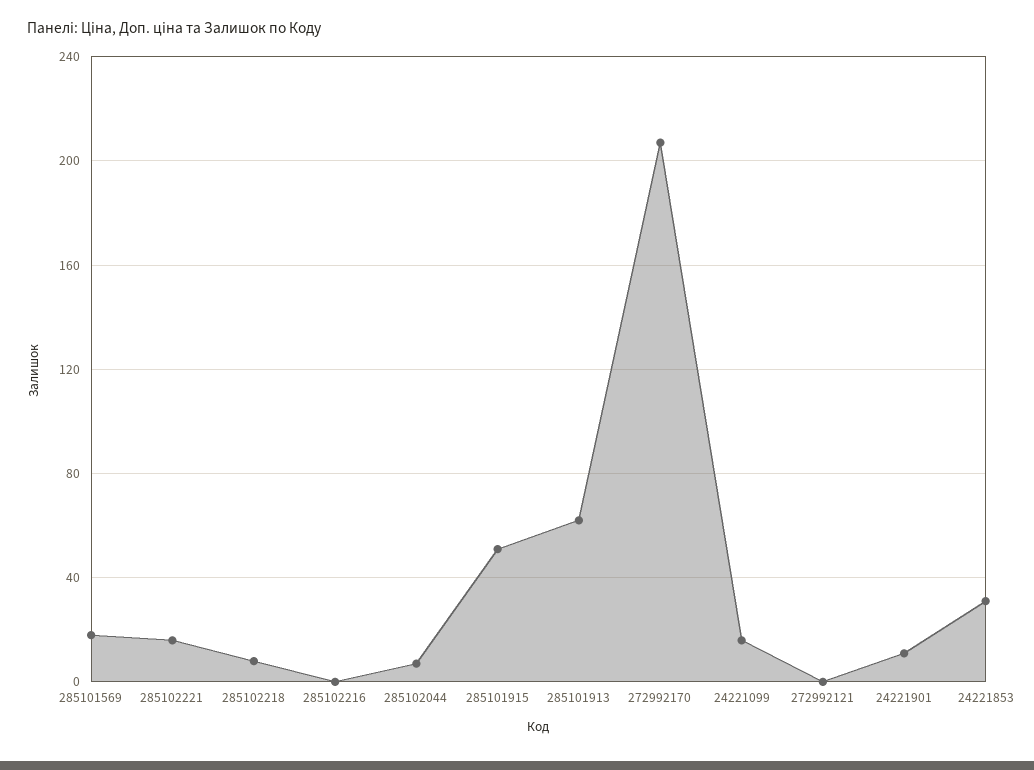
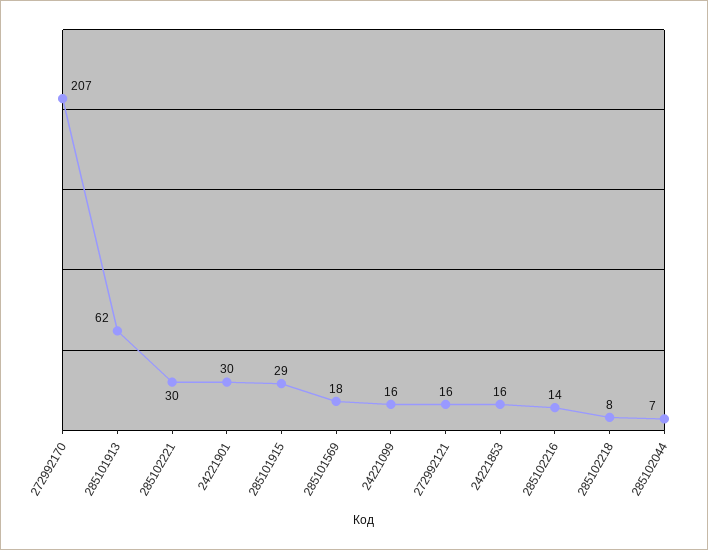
285102221: 15 -> 30
285102216: 0 -> 14
285101915: 50 -> 29
272992121: 0 -> 16
24221901: 10 -> 30
24221853: 30 -> 16

